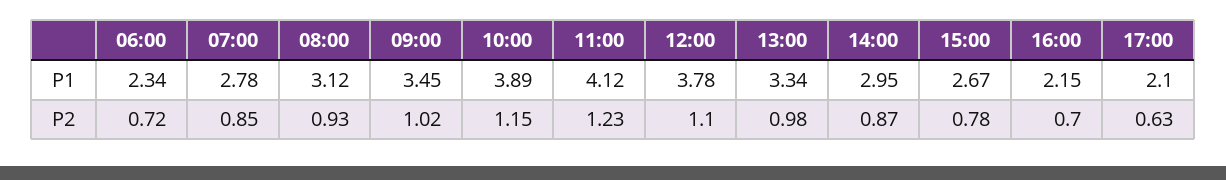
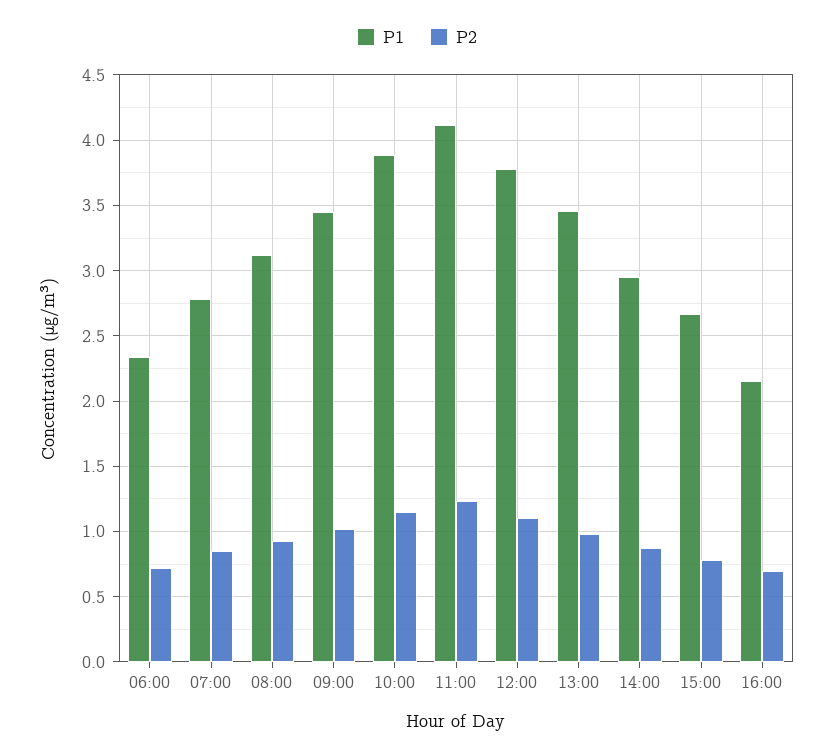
P1, 13:00: 3.34 -> 3.45
P1, 17:00: 2.1 -> none
P2, 17:00: 0.63 -> none

